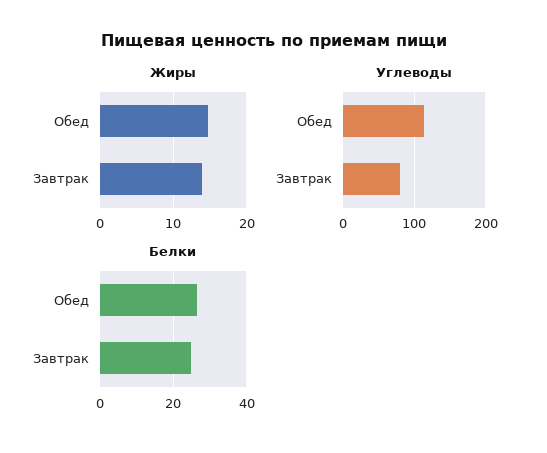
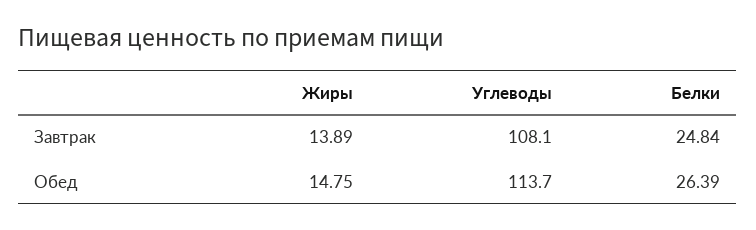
Углеводы, Завтрак: 80 -> 108.1

